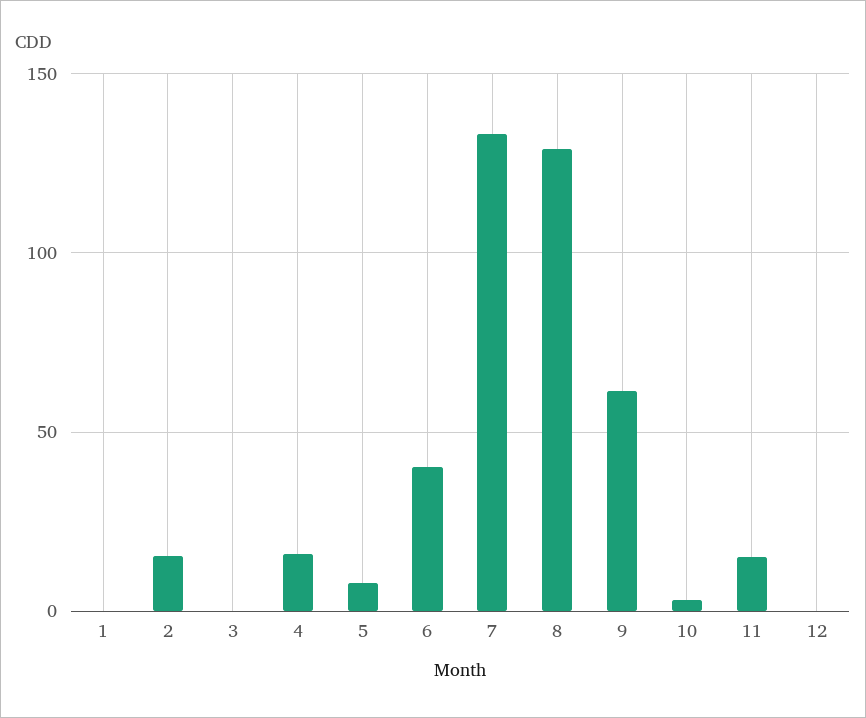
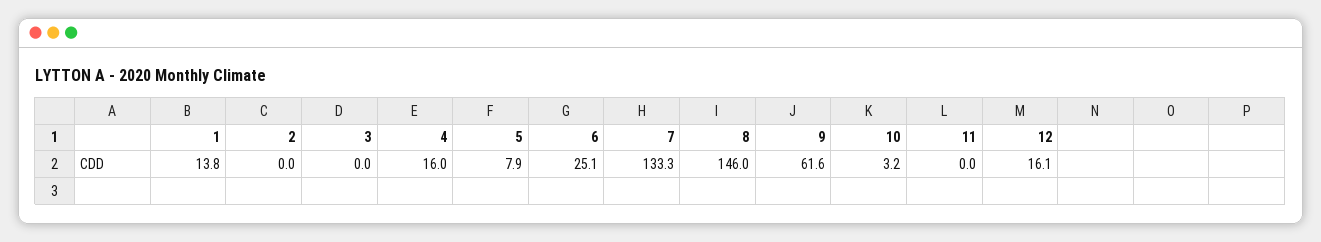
1: 0 -> 13.8
2: 15 -> 0
6: 40 -> 25.1
8: 130 -> 146
11: 15 -> 0
12: 0 -> 16.1

